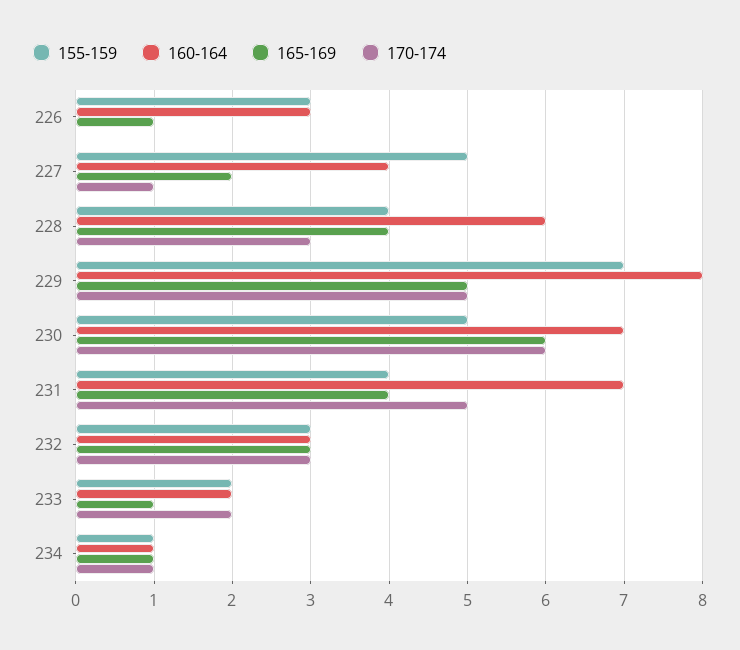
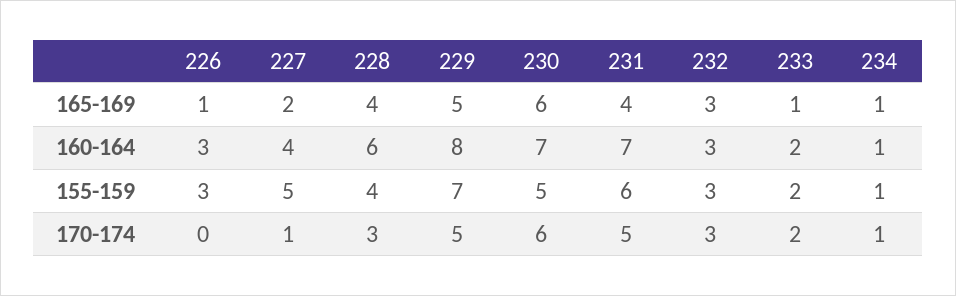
155-159, 231: 4 -> 6

